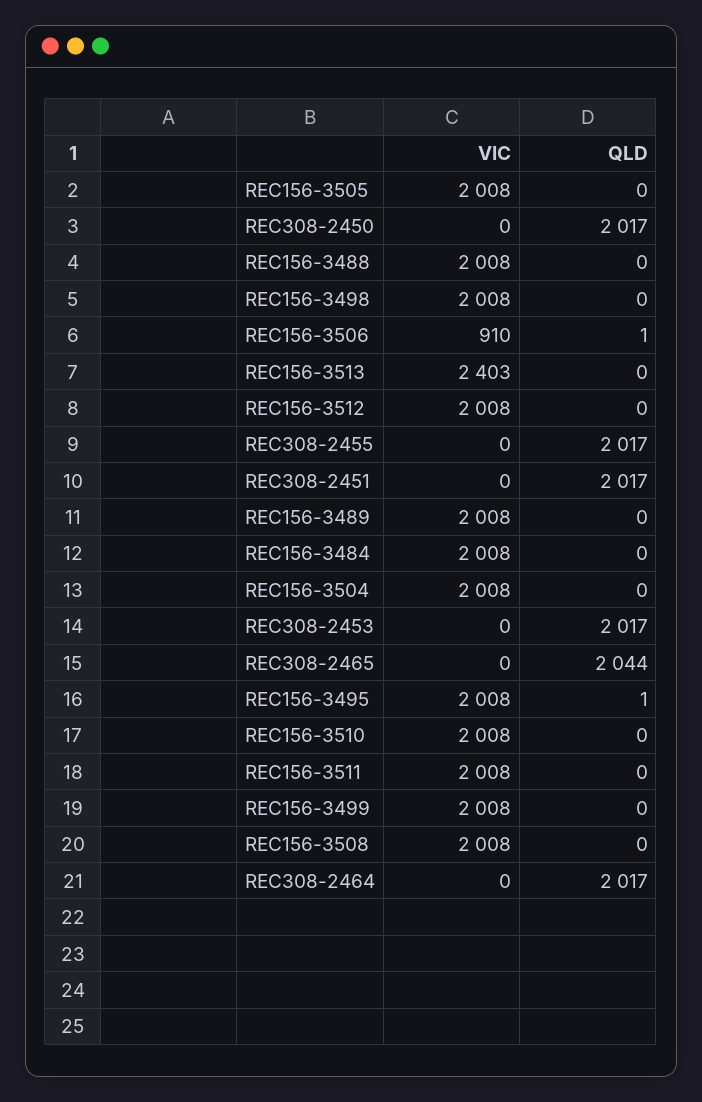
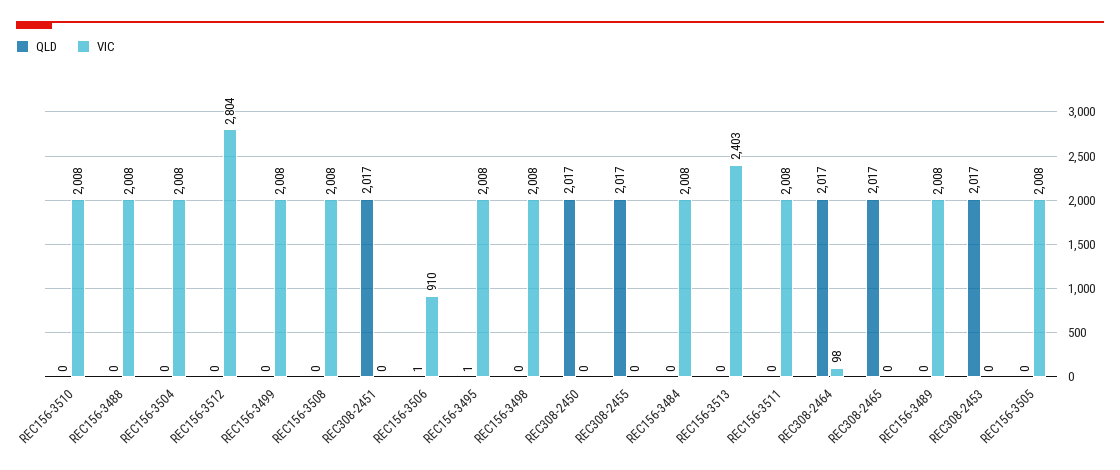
VIC, REC156-3512: 2008 -> 2804
QLD, REC308-2465: 2044 -> 2017
VIC, REC308-2464: 0 -> 98

